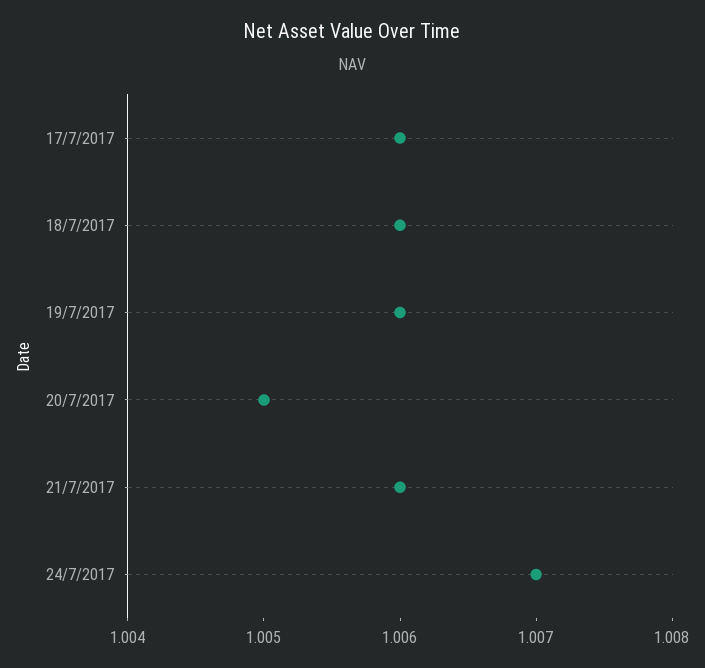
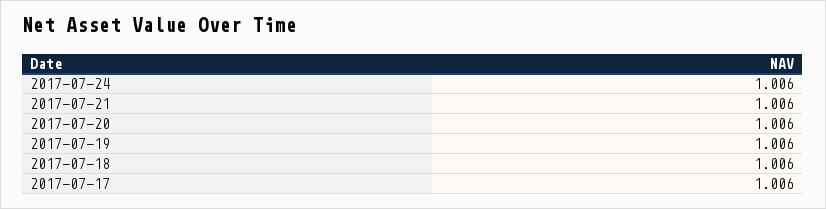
20/7/2017: 1.005 -> 1.006
24/7/2017: 1.007 -> 1.006

